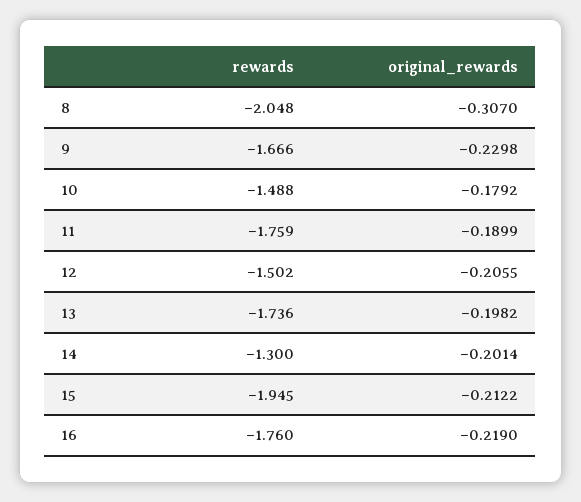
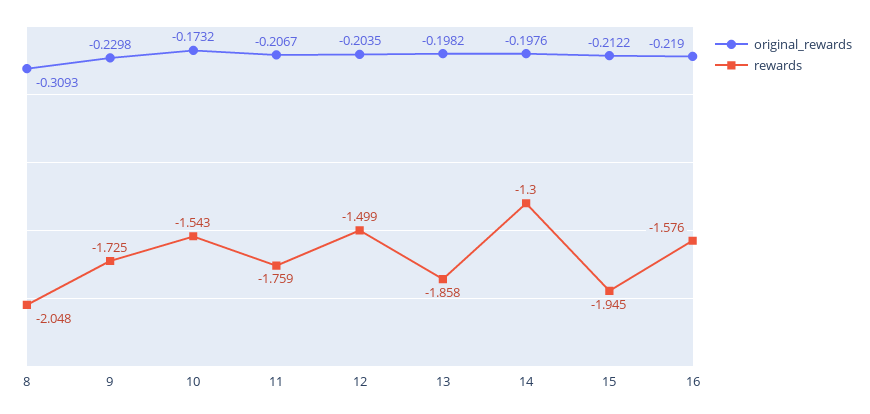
original_rewards, 8: -0.307 -> -0.3093
rewards, 9: -1.666 -> -1.725
rewards, 10: -1.488 -> -1.543
original_rewards, 10: -0.1792 -> -0.1732
original_rewards, 11: -0.1899 -> -0.2067
rewards, 12: -1.502 -> -1.499
original_rewards, 12: -0.2055 -> -0.2035
rewards, 13: -1.736 -> -1.858
original_rewards, 14: -0.2014 -> -0.1976
rewards, 16: -1.76 -> -1.576

